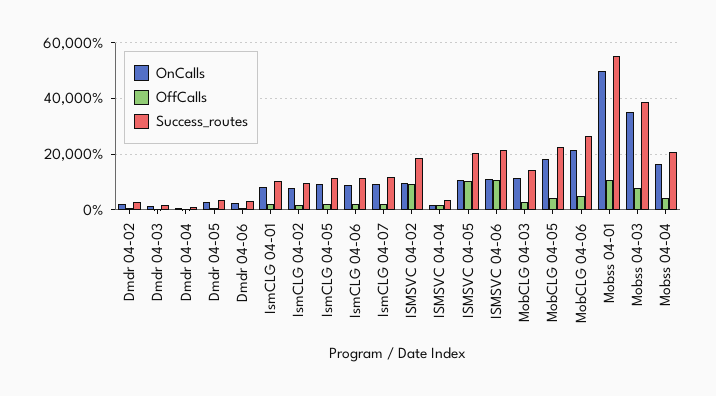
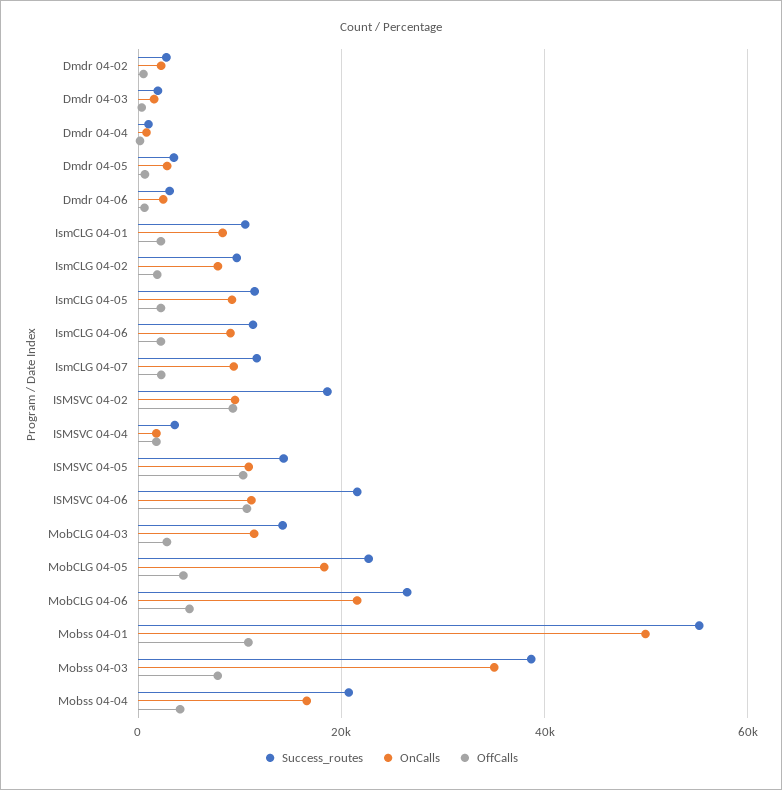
Success_routes, ISMSVC 04-05: 20000 -> 14000

